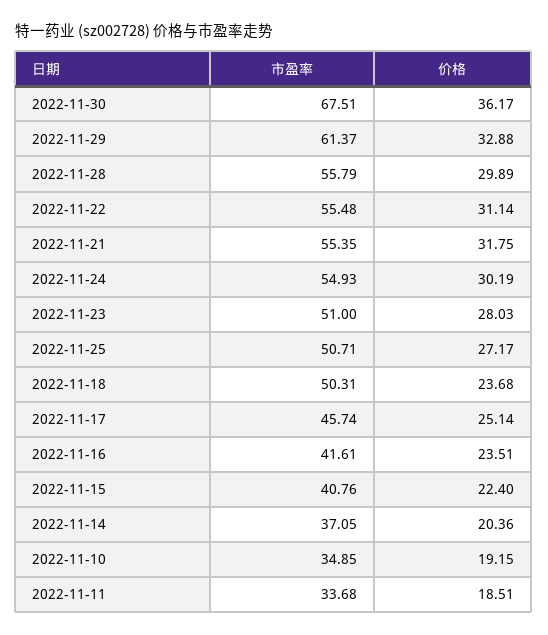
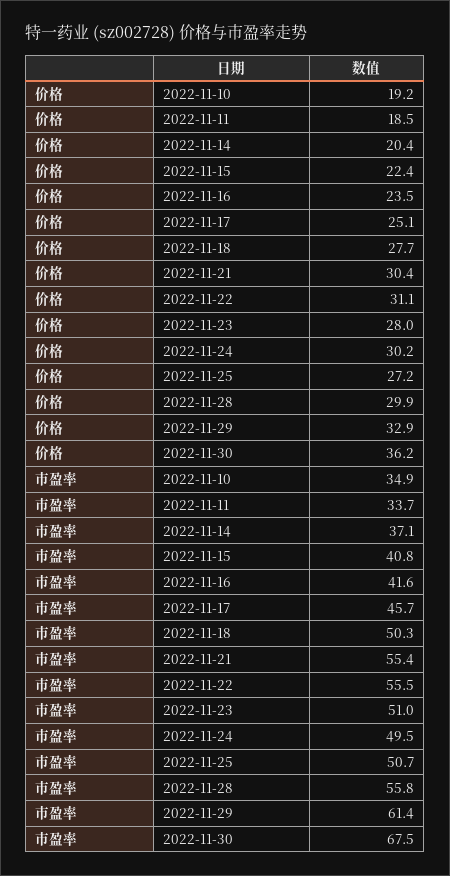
价格, 2022-11-21: 31.75 -> 30.4
市盈率, 2022-11-24: 54.93 -> 49.5
价格, 2022-11-18: 23.68 -> 27.7

